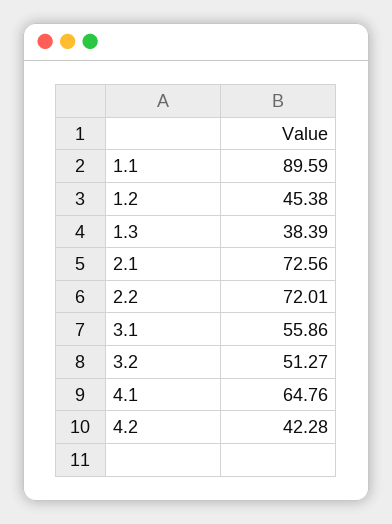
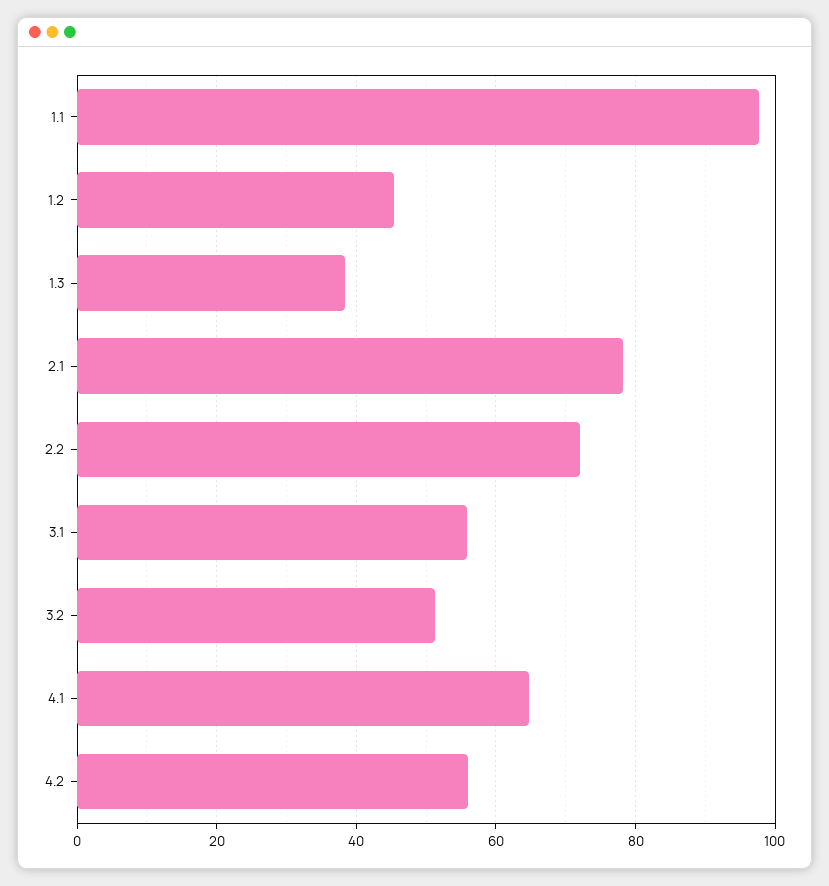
1.1: 89.59 -> 98
2.1: 72.56 -> 78
4.2: 42.28 -> 56

